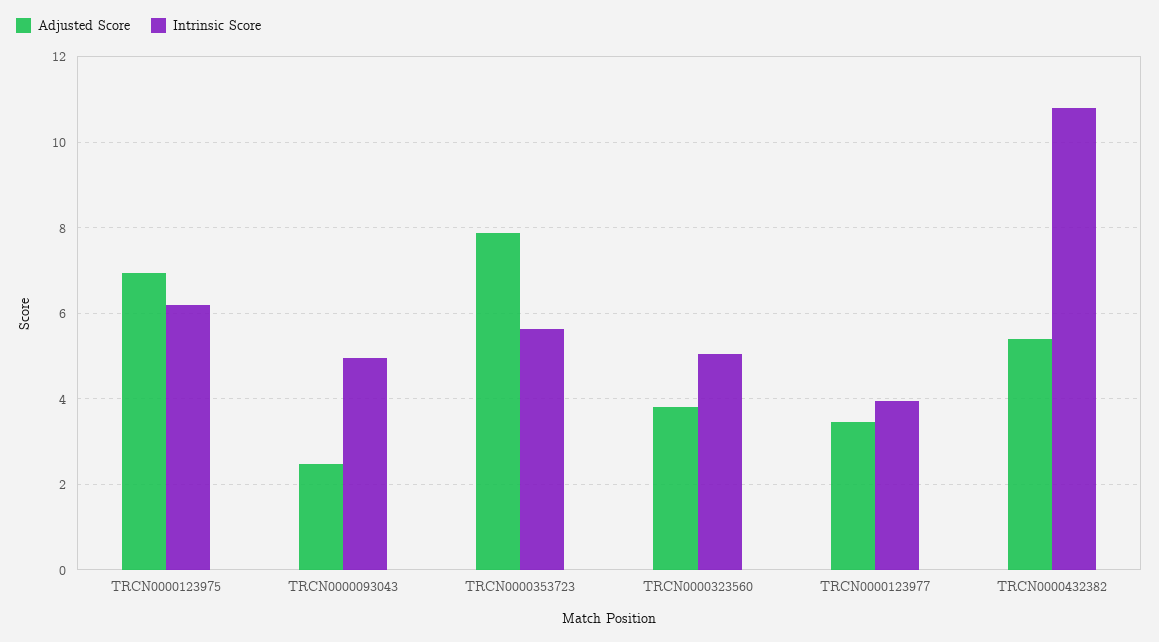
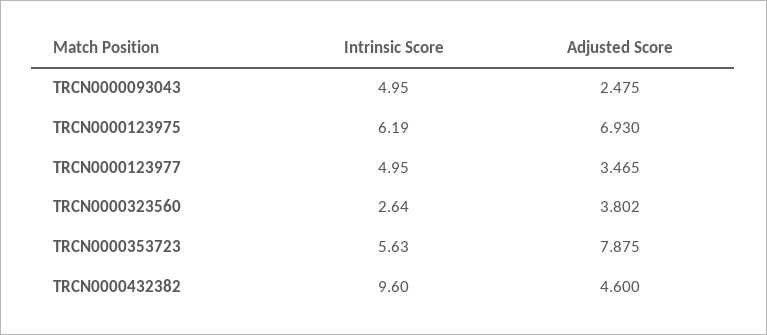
Intrinsic Score, TRCN0000323560: 5 -> 2.64
Intrinsic Score, TRCN0000123977: 4 -> 4.95
Adjusted Score, TRCN0000432382: 5.4 -> 4.6
Intrinsic Score, TRCN0000432382: 10.8 -> 9.6

